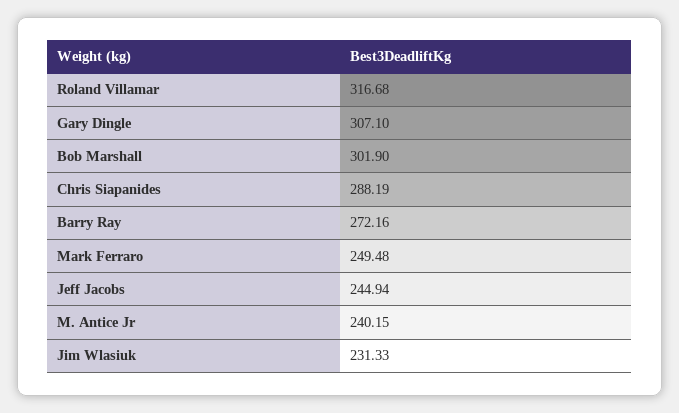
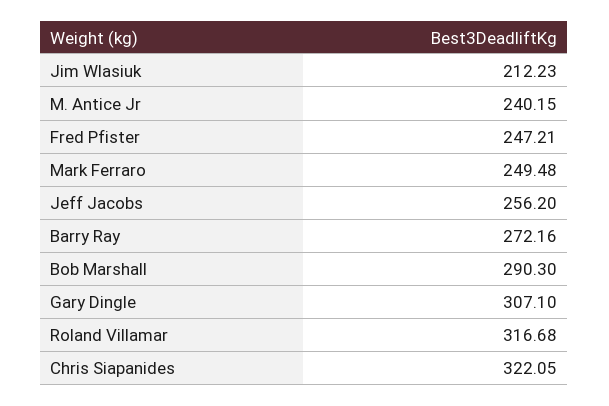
Bob Marshall: 301.9 -> 290.3
Chris Siapanides: 288.19 -> 322.05
Jeff Jacobs: 244.94 -> 256.2
Jim Wlasiuk: 231.33 -> 212.23
Fred Pfister: none -> 247.21

